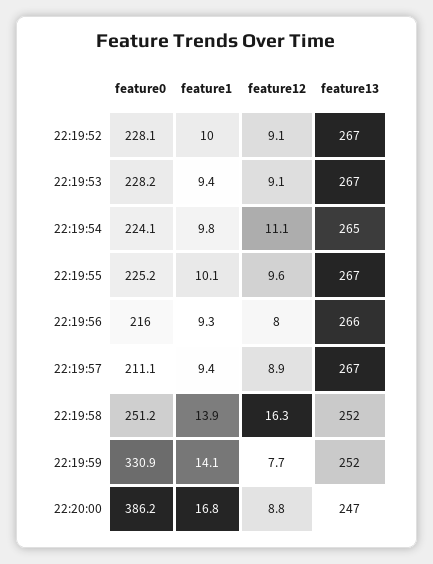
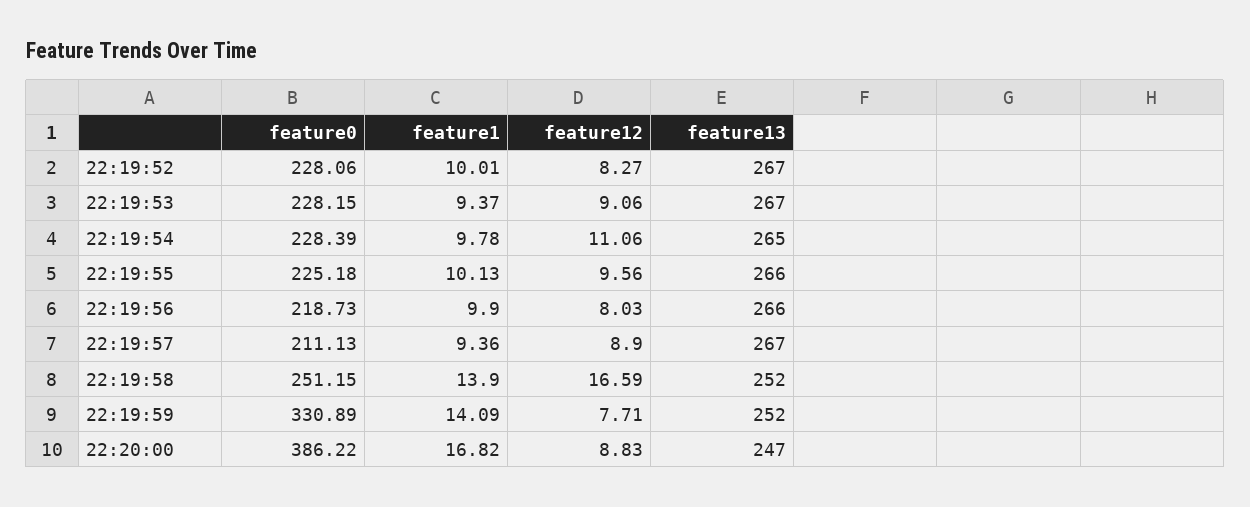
feature12, 22:19:52: 9.1 -> 8.27
feature0, 22:19:54: 224.1 -> 228.39
feature13, 22:19:55: 267 -> 266
feature0, 22:19:56: 216 -> 218.73
feature1, 22:19:56: 9.3 -> 9.9
feature12, 22:19:58: 16.3 -> 16.59

